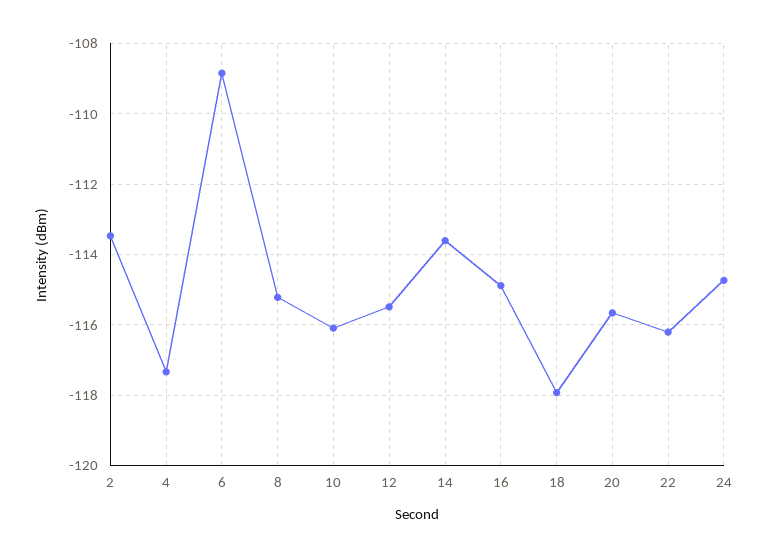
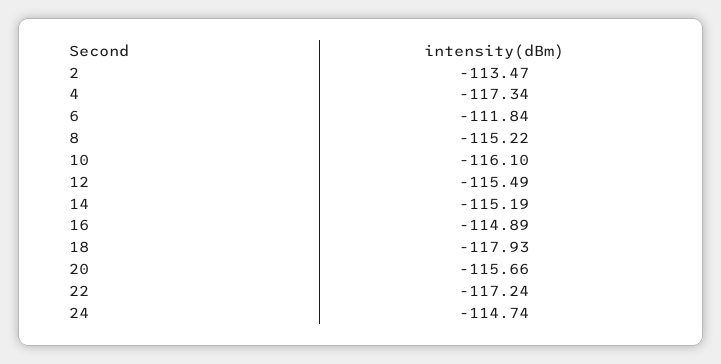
6: -108.8 -> -111.84
14: -113.6 -> -115.19
22: -116.2 -> -117.24

